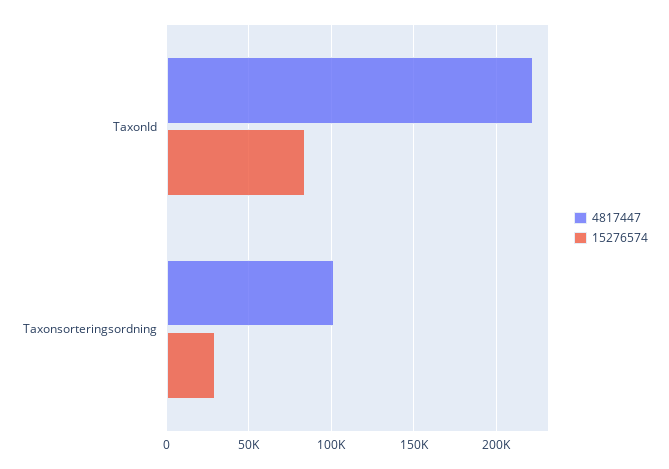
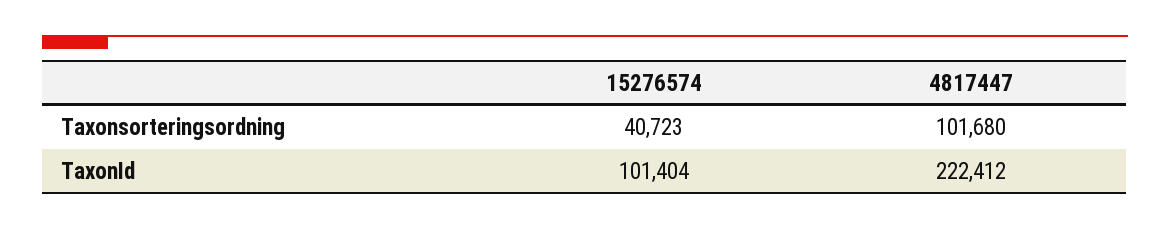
15276574, TaxonId: 85000 -> 101404
15276574, Taxonsorteringsordning: 30000 -> 40723

